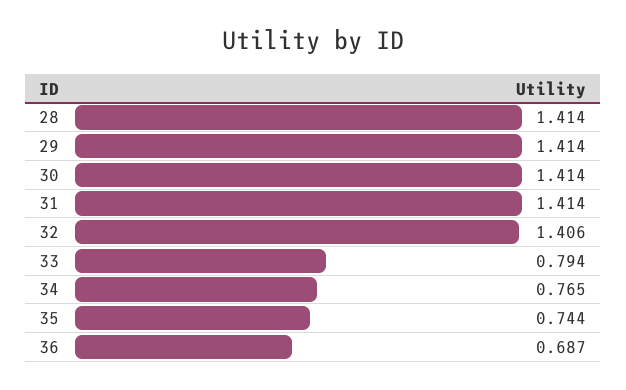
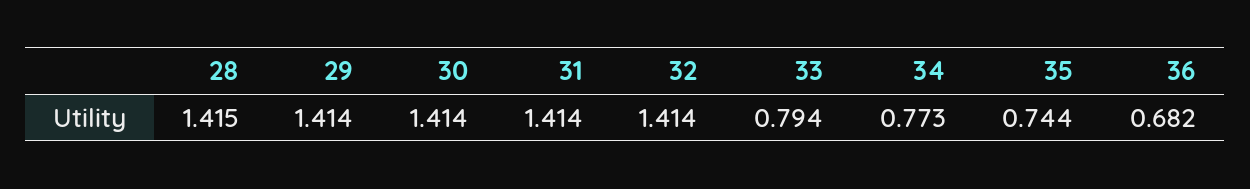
28: 1.414 -> 1.415
32: 1.406 -> 1.414
34: 0.765 -> 0.773
36: 0.687 -> 0.682

